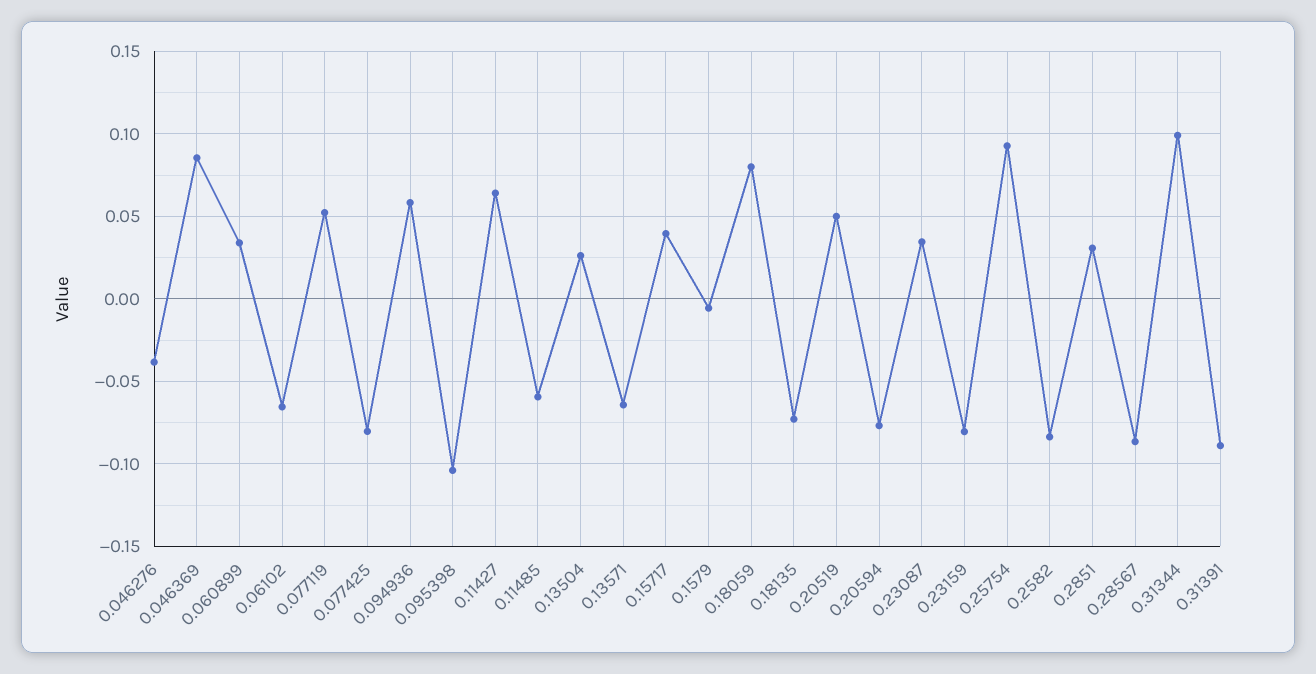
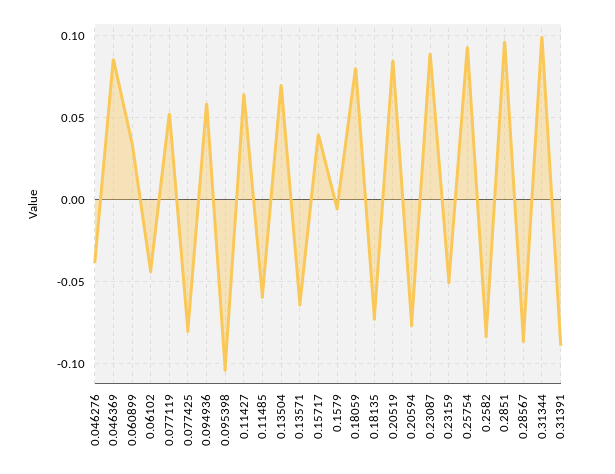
0.06102: -0.065 -> -0.045
0.13504: 0.025 -> 0.07
0.20519: 0.05 -> 0.085
0.23087: 0.035 -> 0.09
0.23159: -0.08 -> -0.05
0.2851: 0.03 -> 0.095

